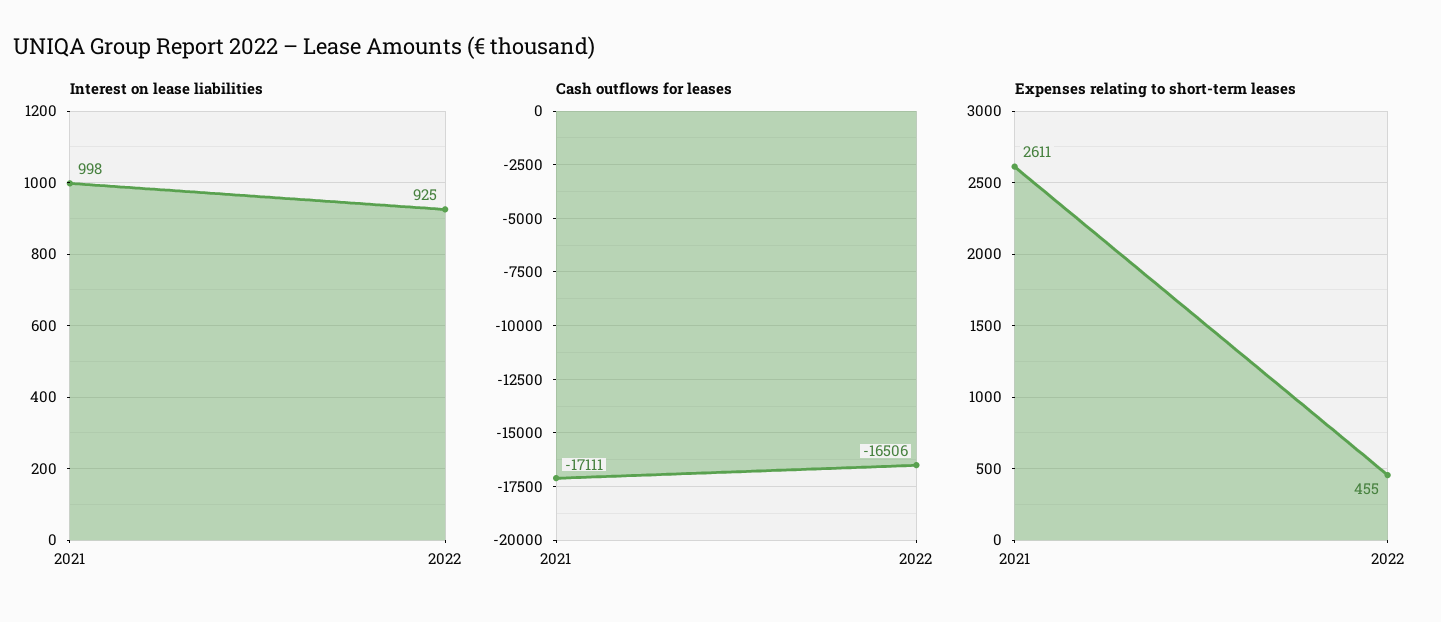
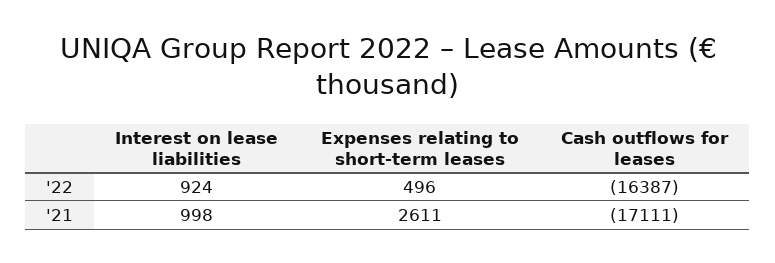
Interest on lease liabilities, 2022: 925 -> 924
Cash outflows for leases, 2022: -16506 -> -16387
Expenses relating to short-term leases, 2022: 455 -> 496

